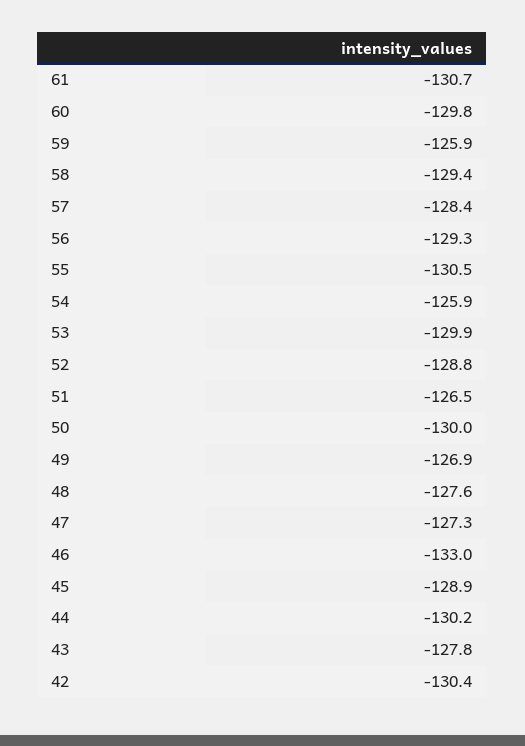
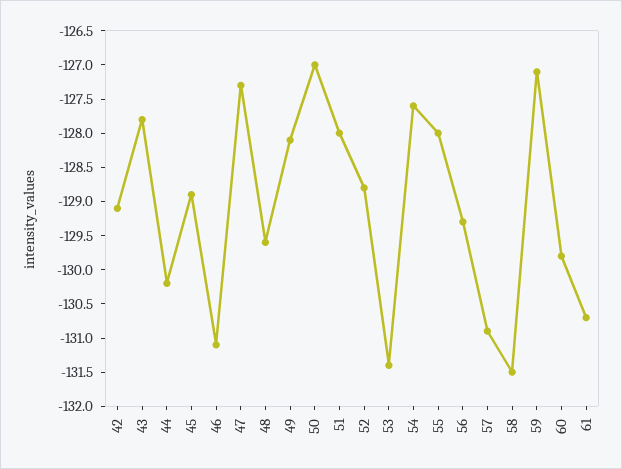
59: -125.9 -> -127
58: -129.4 -> -131.5
57: -128.4 -> -131
55: -130.5 -> -128
54: -125.9 -> -127.5
53: -129.9 -> -131.5
51: -126.5 -> -128
50: -130 -> -127
49: -126.9 -> -128
48: -127.6 -> -129.5
46: -133 -> -131
42: -130.4 -> -129

